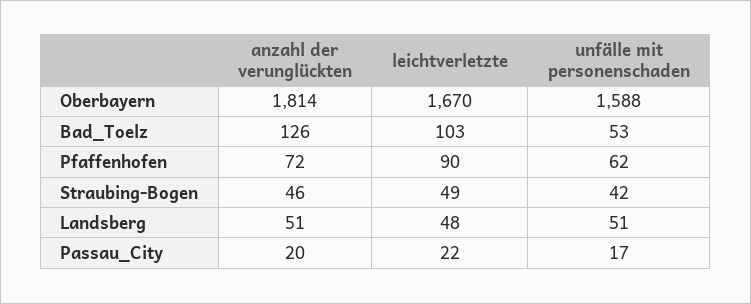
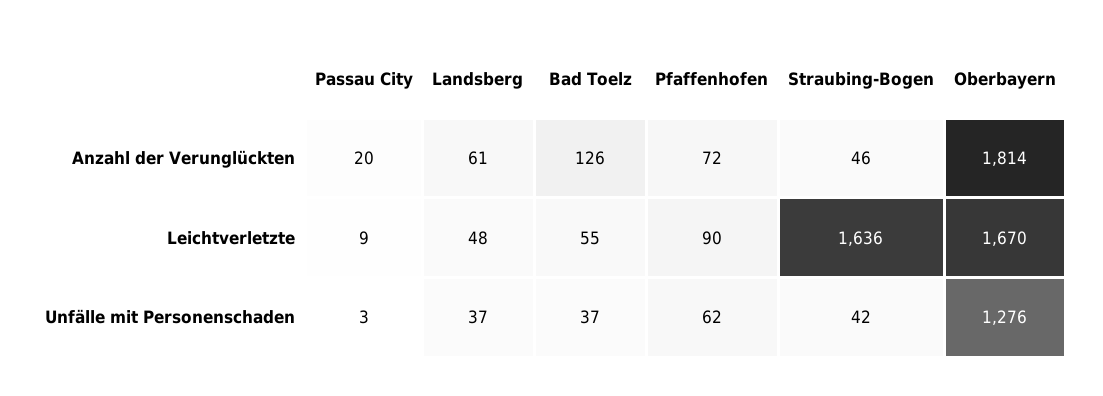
unfälle mit personenschaden, Oberbayern: 1588 -> 1276
leichtverletzte, Bad_Toelz: 103 -> 55
unfälle mit personenschaden, Bad_Toelz: 53 -> 37
leichtverletzte, Straubing-Bogen: 49 -> 1636
anzahl der verunglückten, Landsberg: 51 -> 61
unfälle mit personenschaden, Landsberg: 51 -> 37
leichtverletzte, Passau_City: 22 -> 9
unfälle mit personenschaden, Passau_City: 17 -> 3

